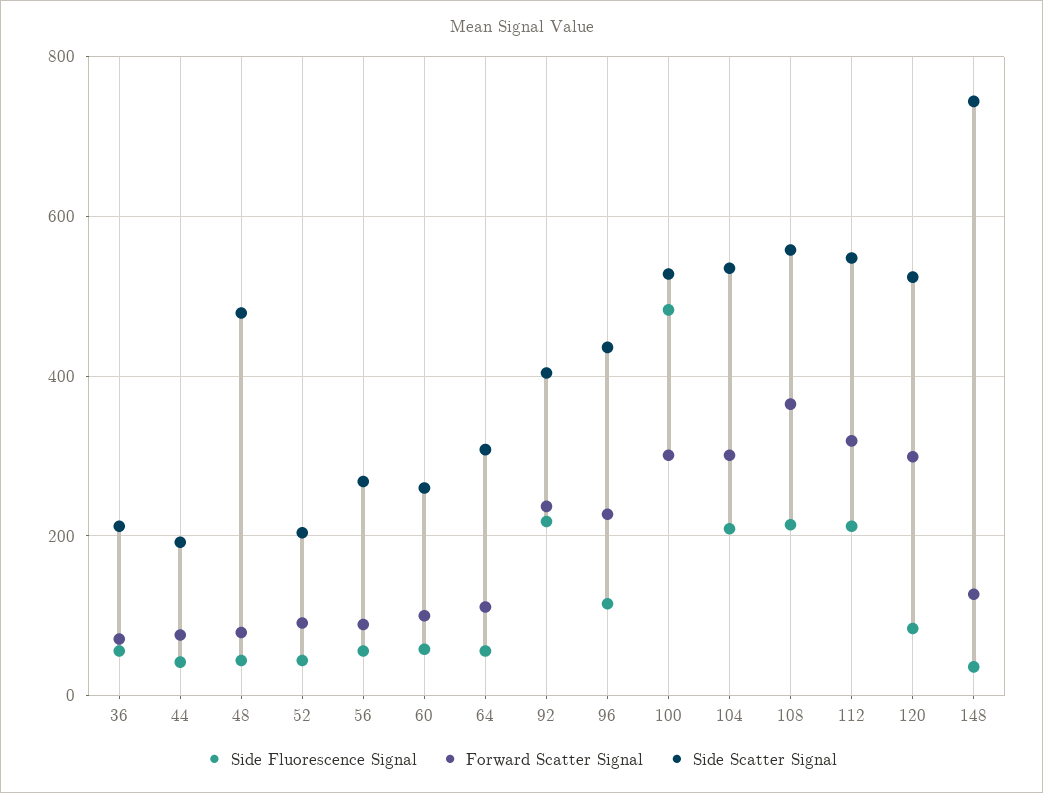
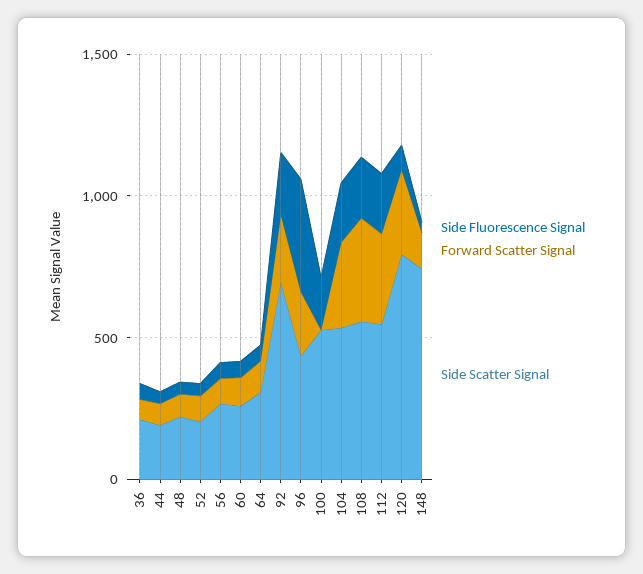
Side Scatter Signal, 48: 480 -> 200
Side Scatter Signal, 92: 400 -> 700
Side Fluorescence Signal, 96: 120 -> 400
Side Fluorescence Signal, 100: 480 -> 200
Forward Scatter Signal, 100: 300 -> 0
Side Scatter Signal, 120: 520 -> 800

